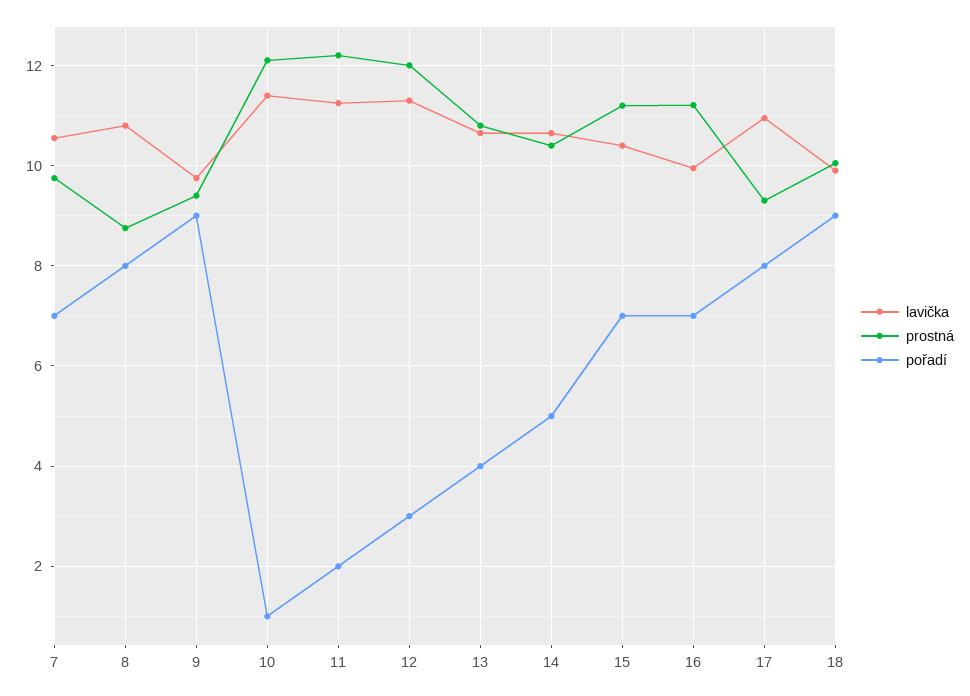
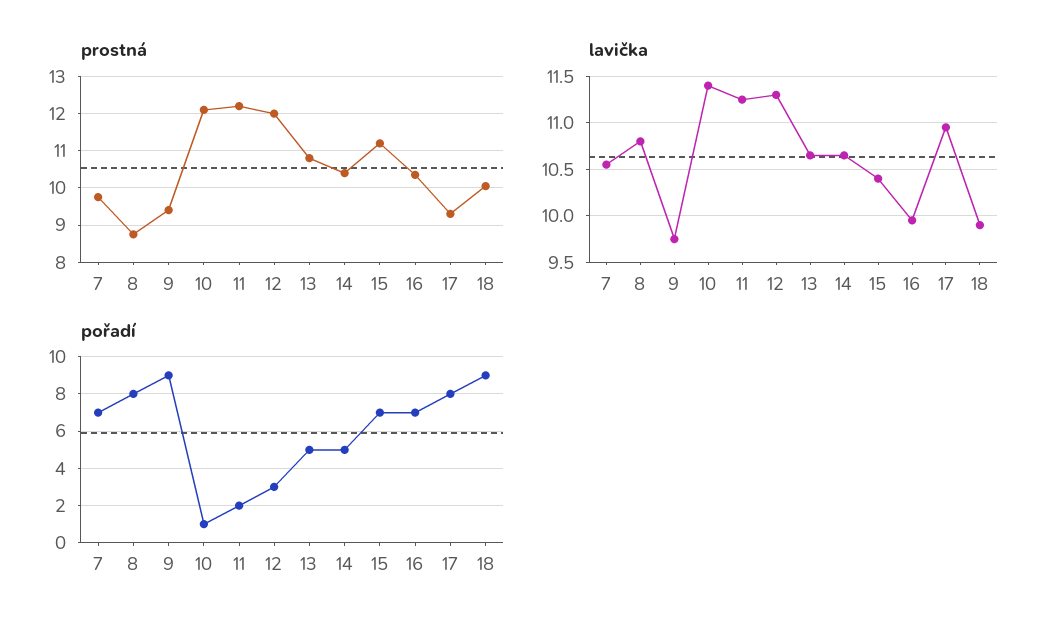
pořadí, 13: 4 -> 5
prostná, 16: 11.2 -> 10.4

